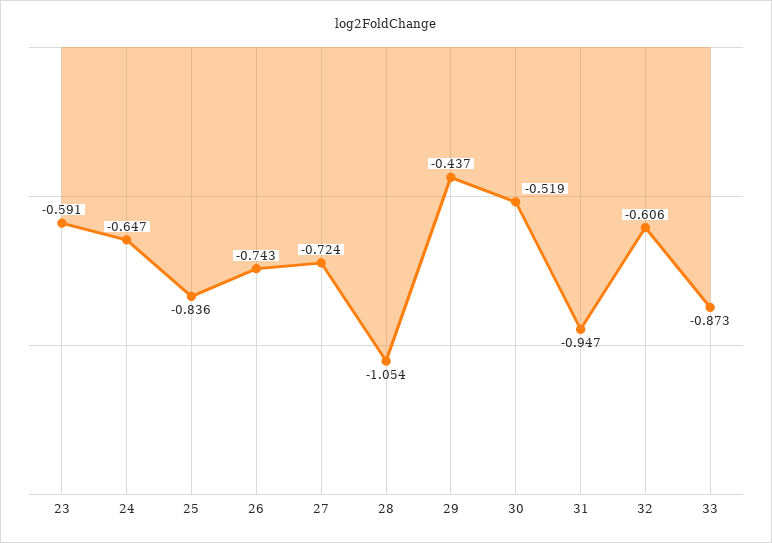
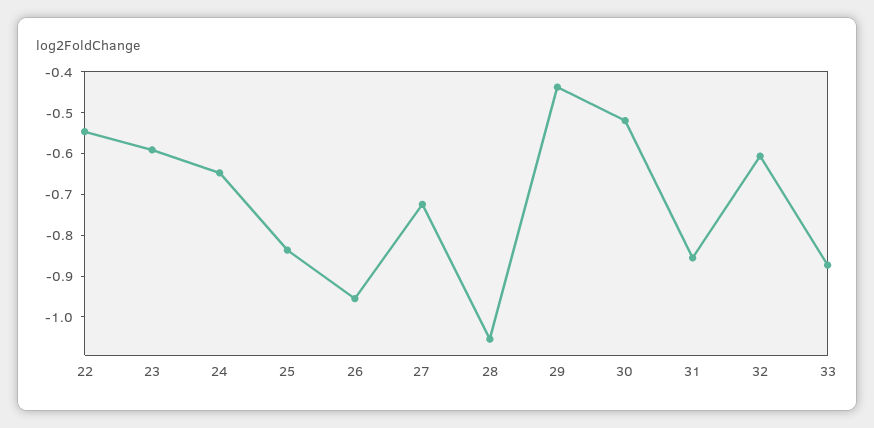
26: -0.743 -> -0.96
31: -0.947 -> -0.86
22: none -> -0.54

